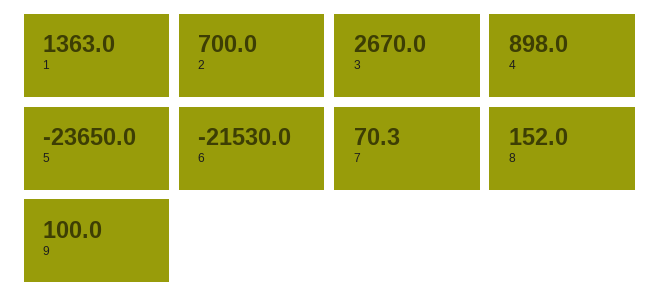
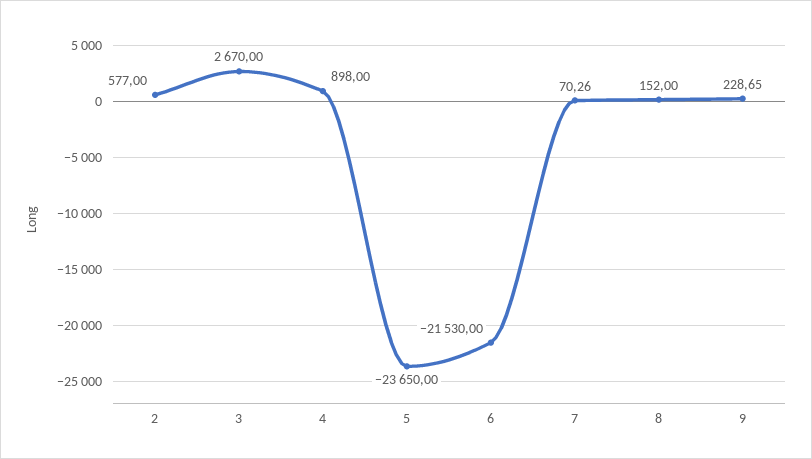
1: 1363 -> none
2: 700 -> 577
9: 100 -> 228.65

